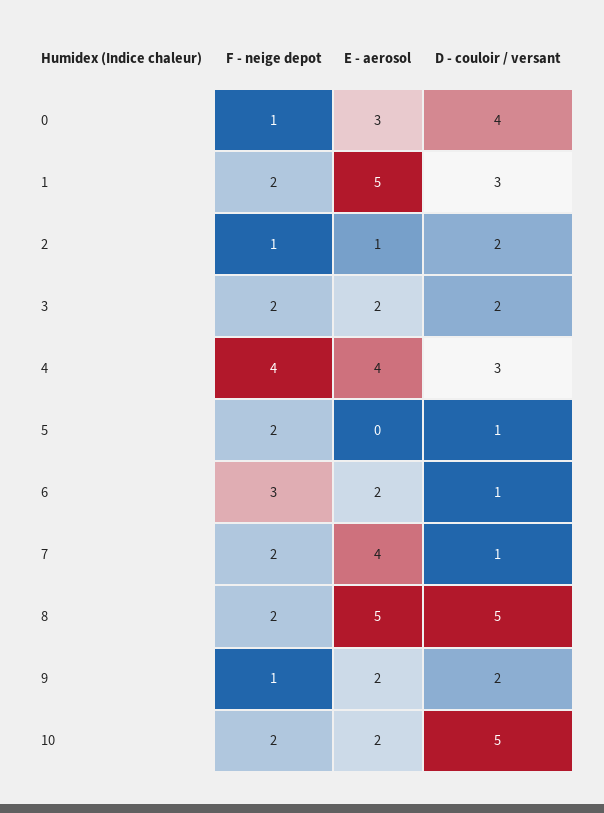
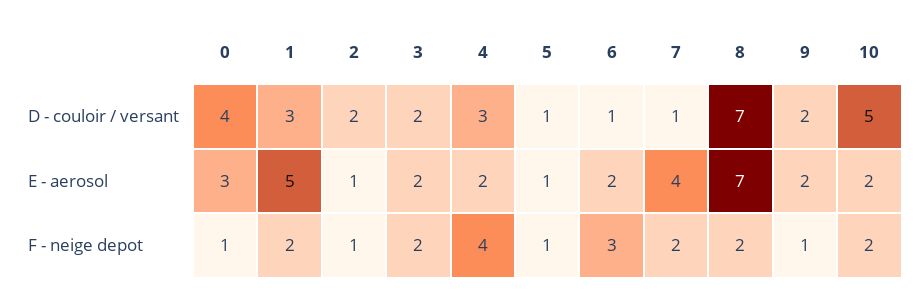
E - aerosol, 4: 4 -> 2
F - neige depot, 5: 2 -> 1
E - aerosol, 5: 0 -> 1
E - aerosol, 8: 5 -> 7
D - couloir / versant, 8: 5 -> 7

